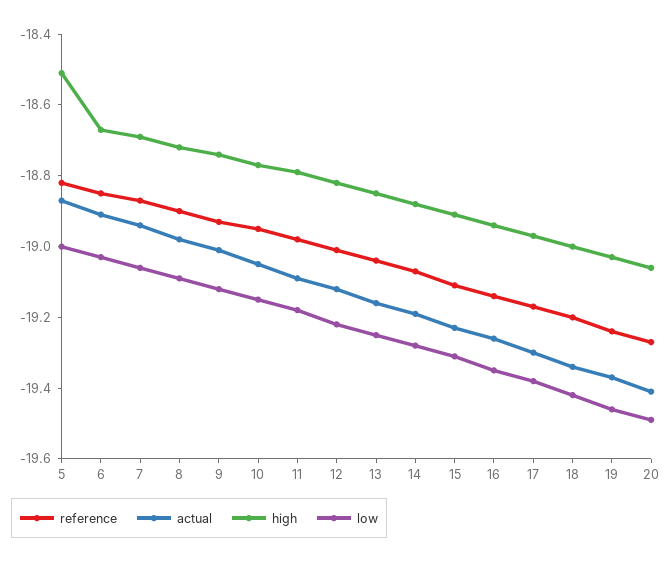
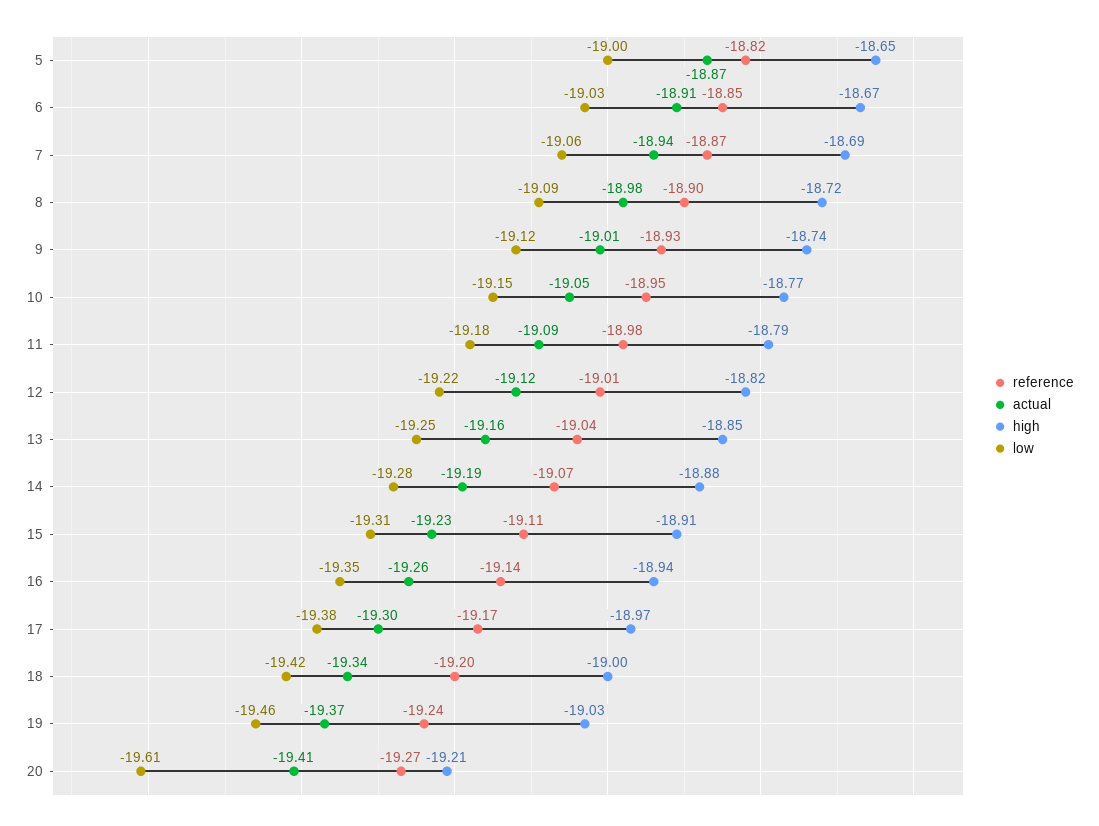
high, 5: -18.5 -> -18.65
high, 20: -19.05 -> -19.21
low, 20: -19.5 -> -19.61

